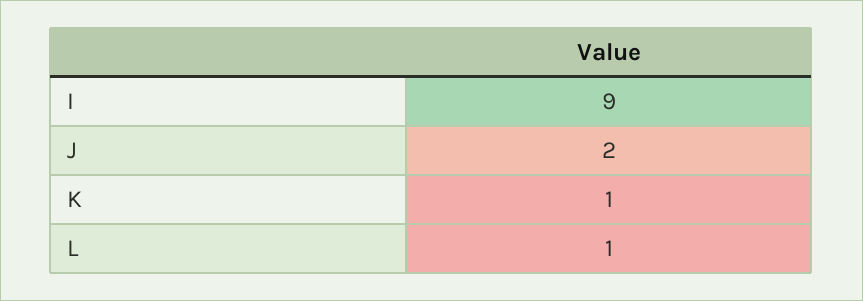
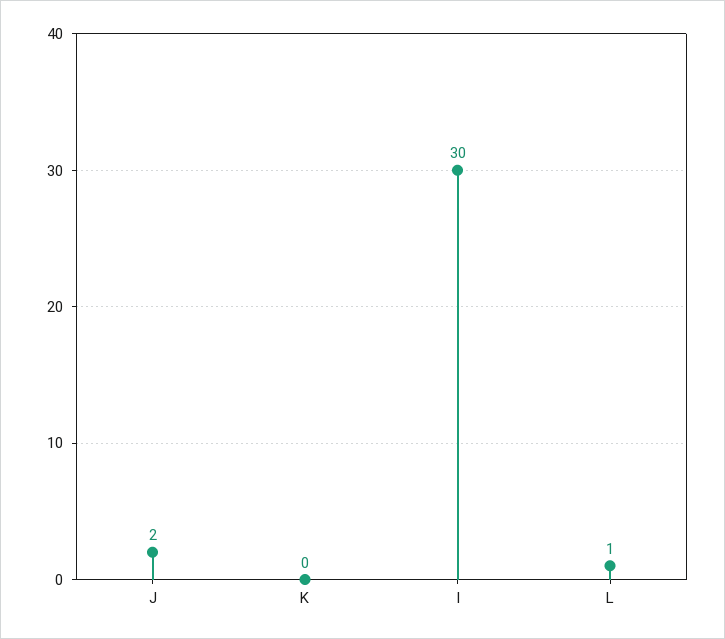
I: 9 -> 30
K: 1 -> 0

